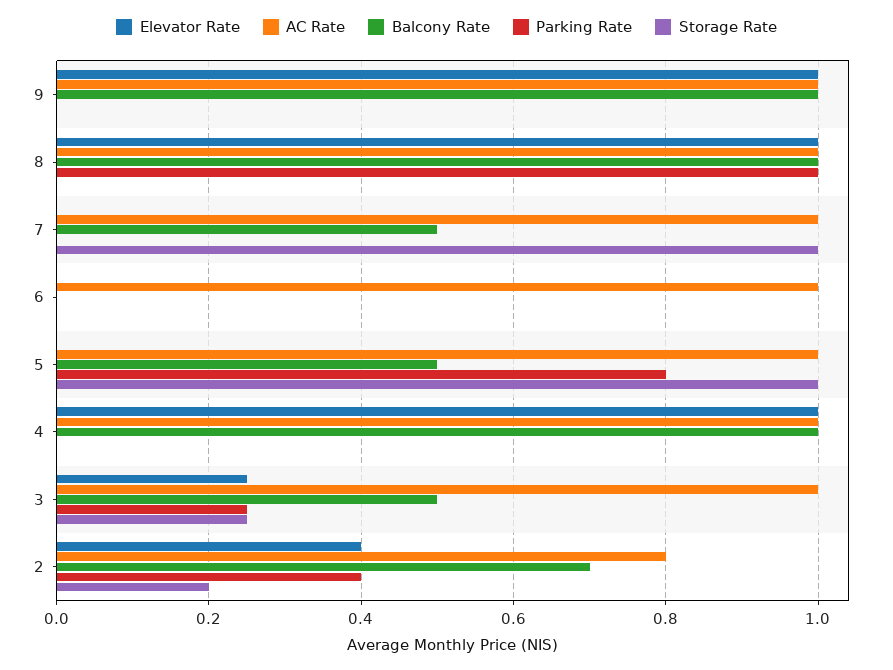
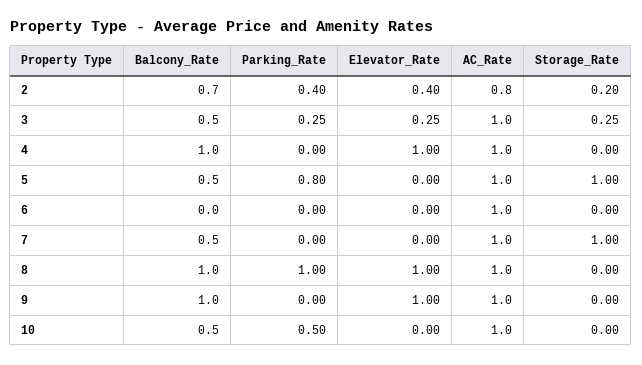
Balcony Rate, 10: none -> 0.5
Parking Rate, 10: none -> 0.5
Elevator Rate, 10: none -> 0
AC Rate, 10: none -> 1
Storage Rate, 10: none -> 0

